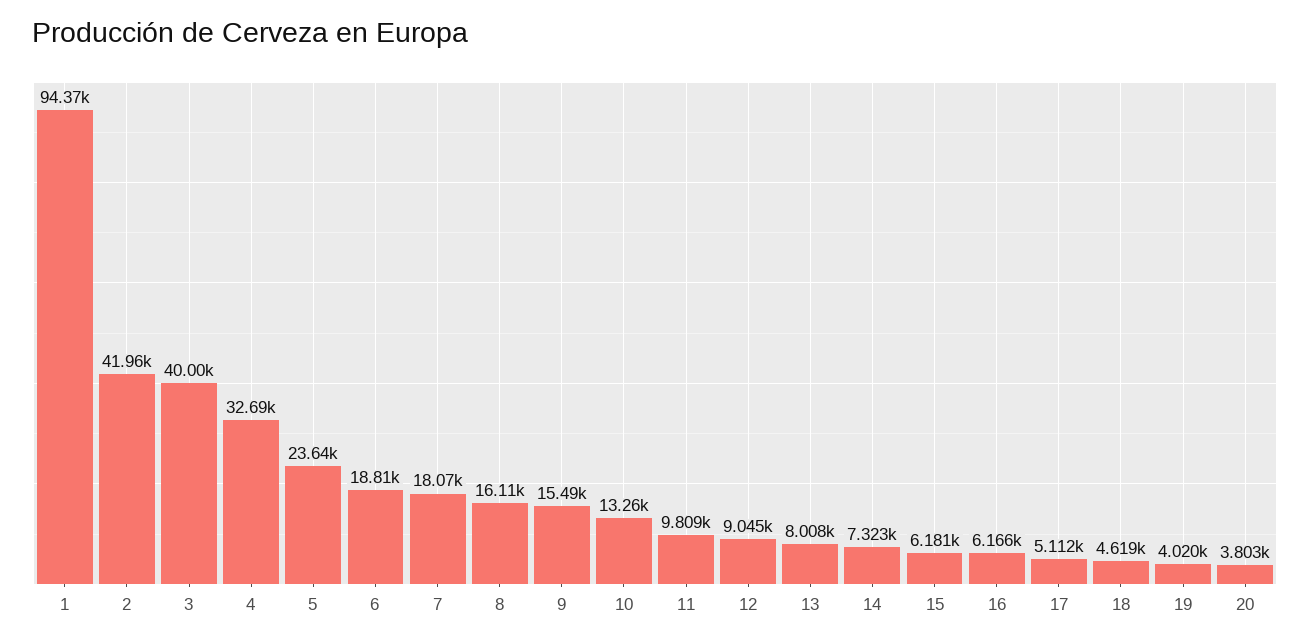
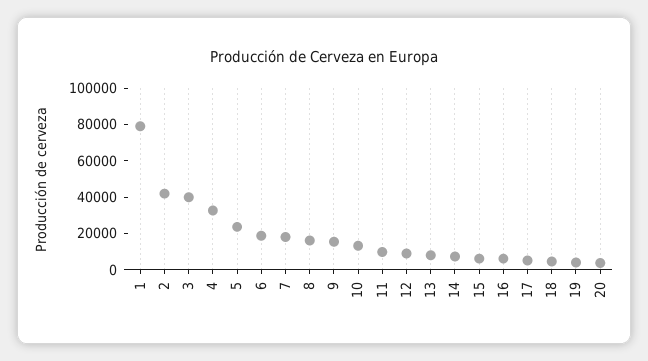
1: 94370 -> 80000

